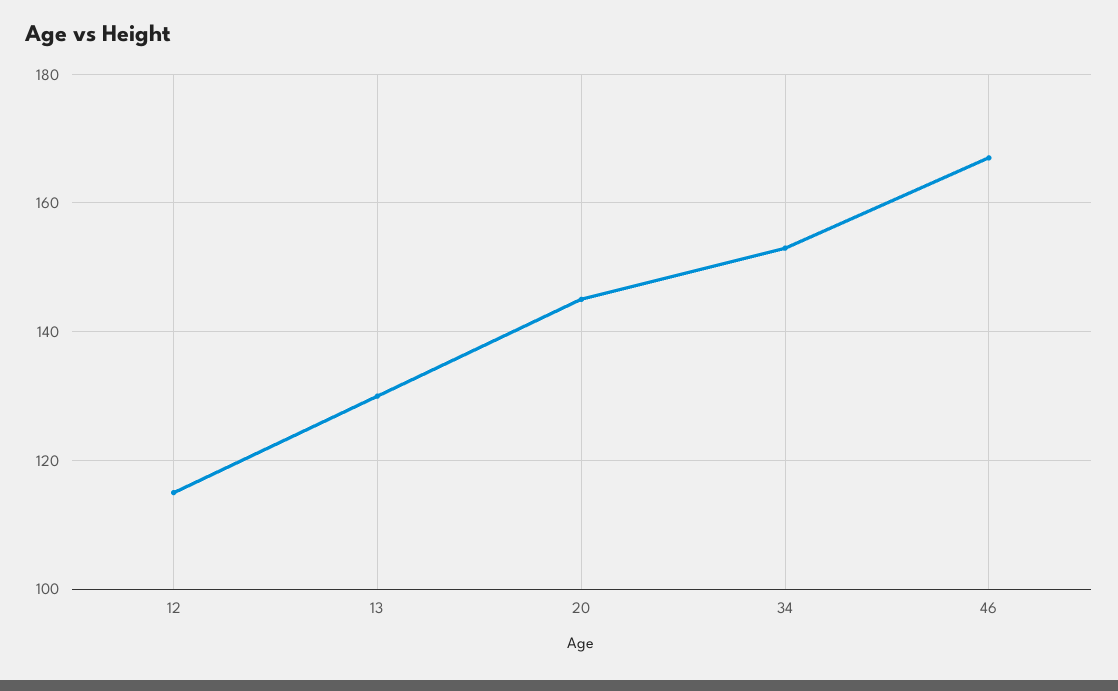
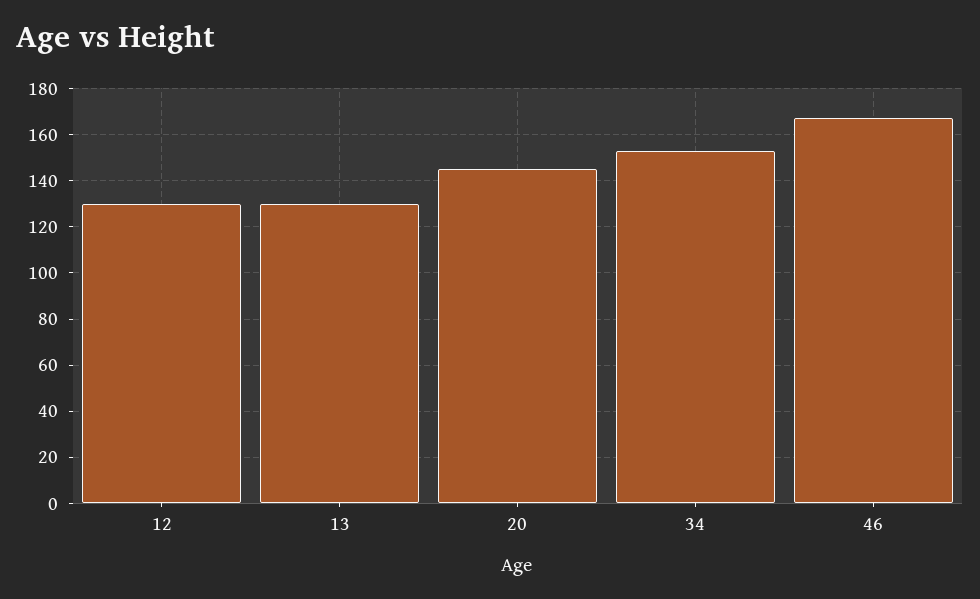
12: 115 -> 130

